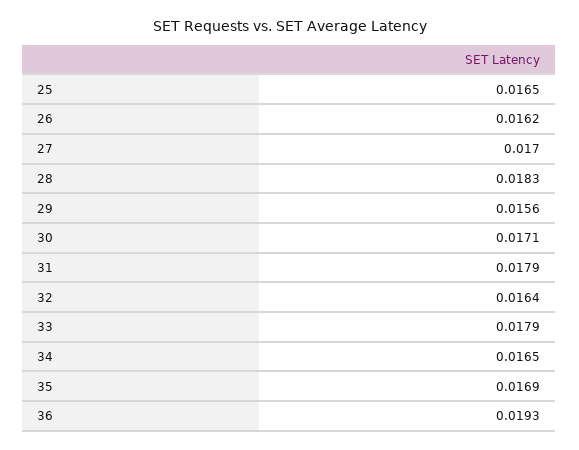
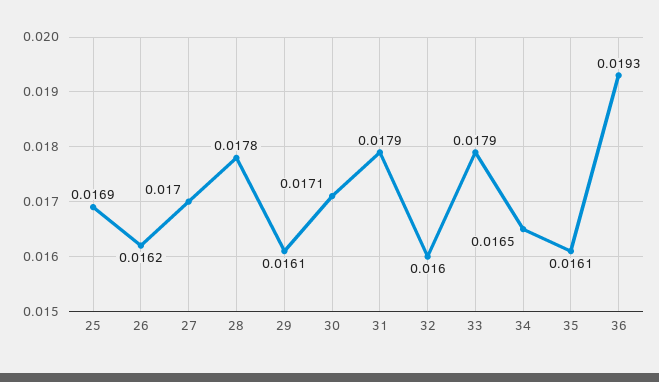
25: 0.0165 -> 0.0169
28: 0.0183 -> 0.0178
29: 0.0156 -> 0.0161
32: 0.0164 -> 0.016
35: 0.0169 -> 0.0161

